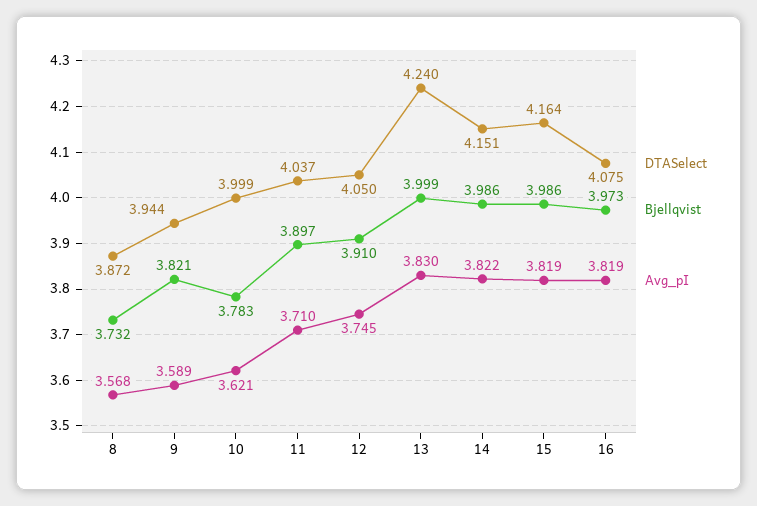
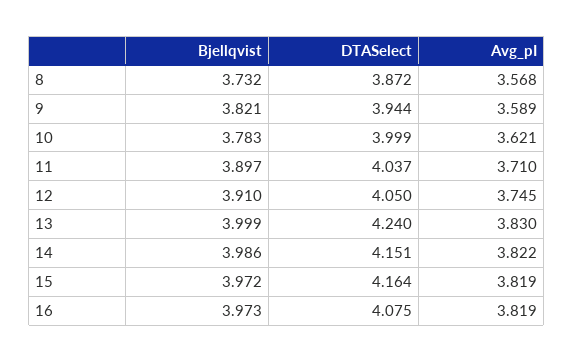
Bjellqvist, 15: 3.986 -> 3.972

